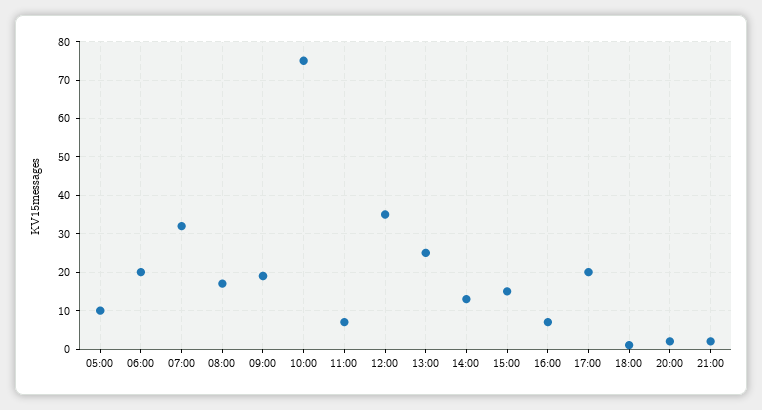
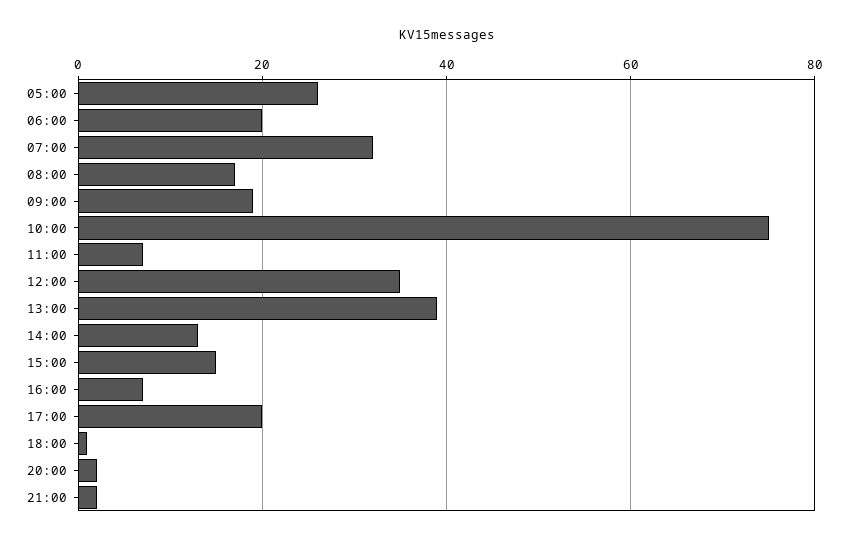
05:00: 10 -> 25
13:00: 25 -> 40

